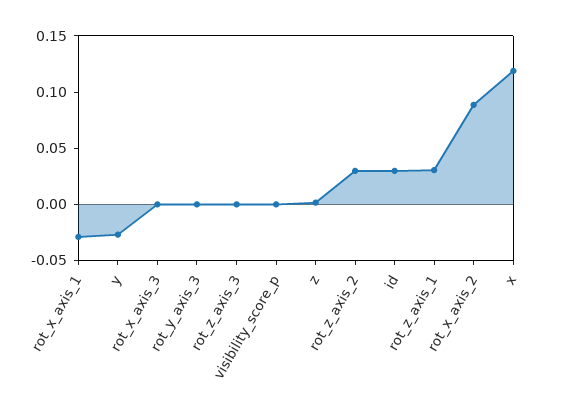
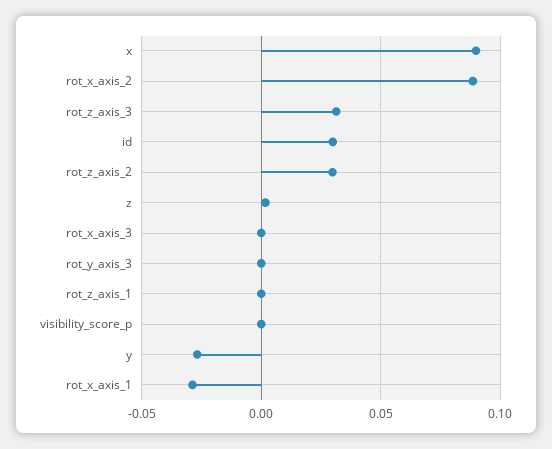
rot_z_axis_3: 0 -> 0.03
rot_z_axis_1: 0.03 -> 0
x: 0.12 -> 0.09

